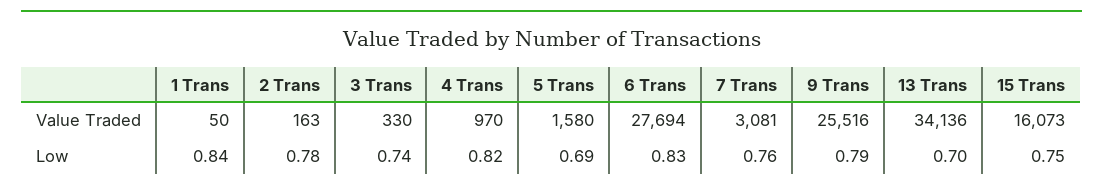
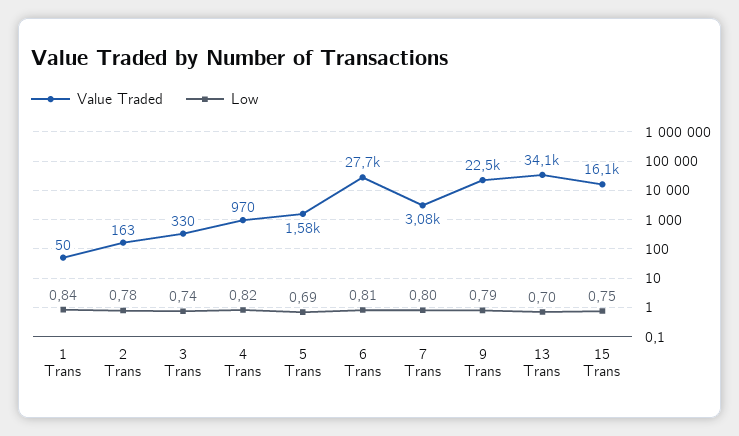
Value Traded, 9 Trans: 25516 -> 22500
Low, 6 Trans: 0.83 -> 0.81
Low, 7 Trans: 0.76 -> 0.8

